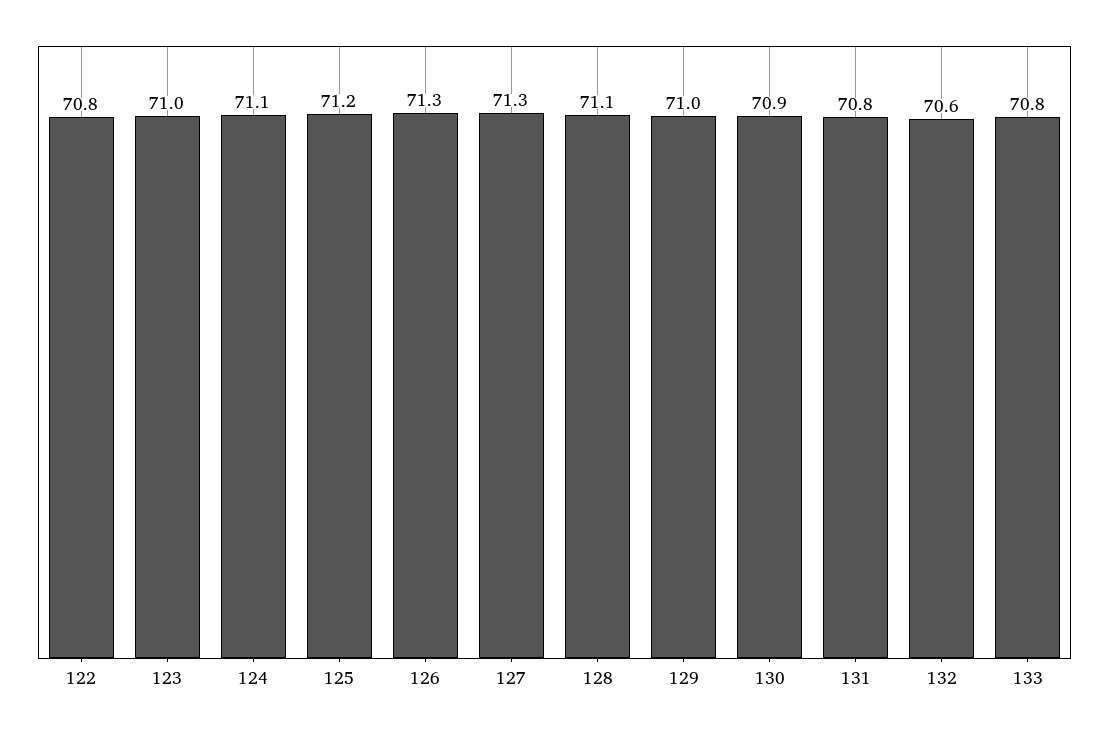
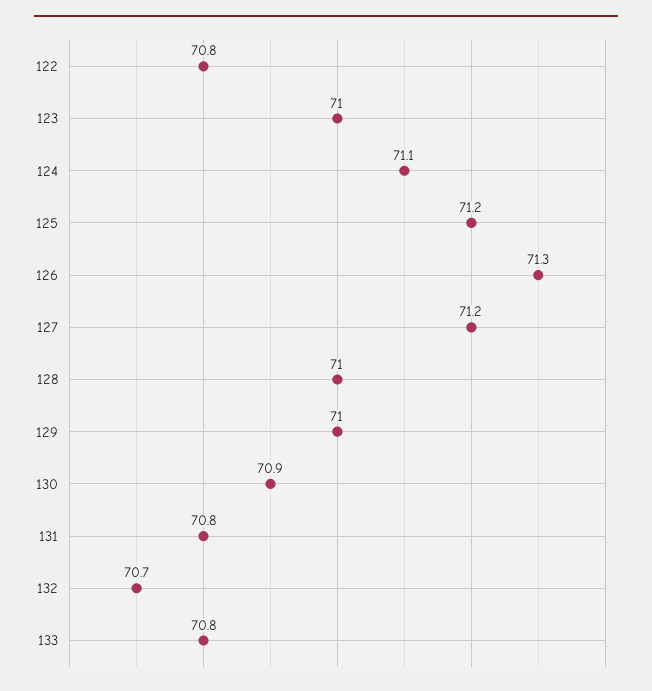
127: 71.3 -> 71.2
128: 71.1 -> 71
132: 70.6 -> 70.7

